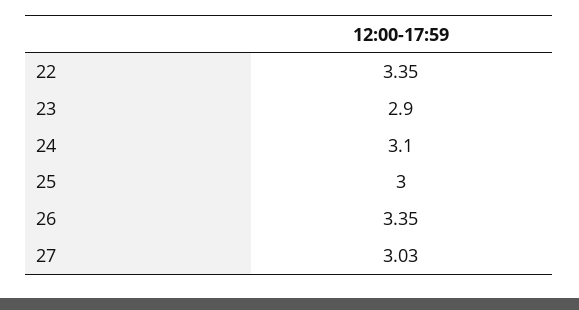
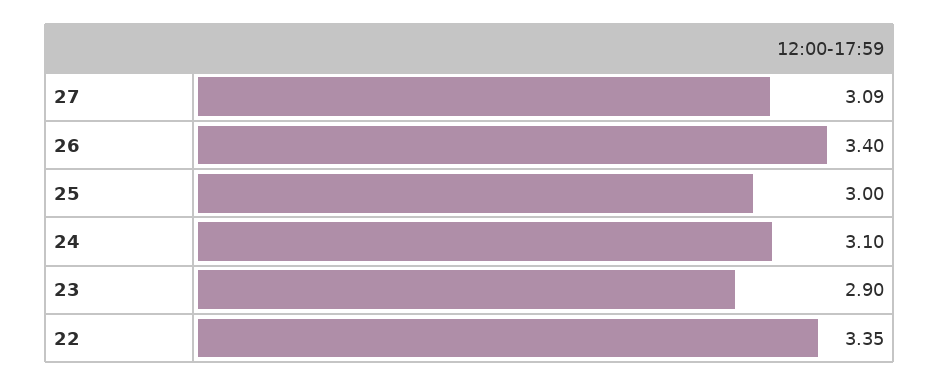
26: 3.35 -> 3.4
27: 3.03 -> 3.09

